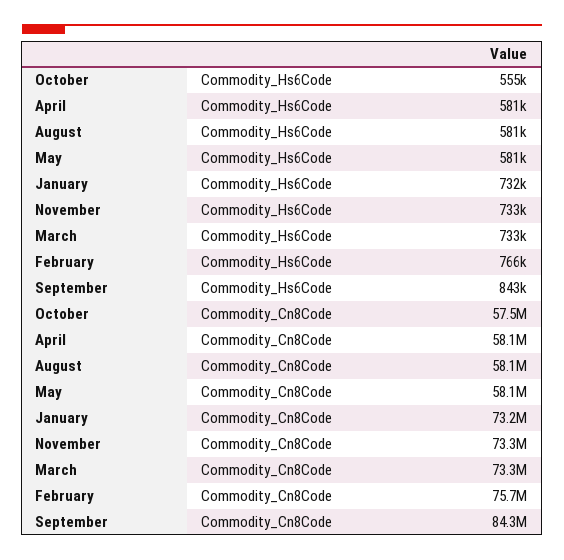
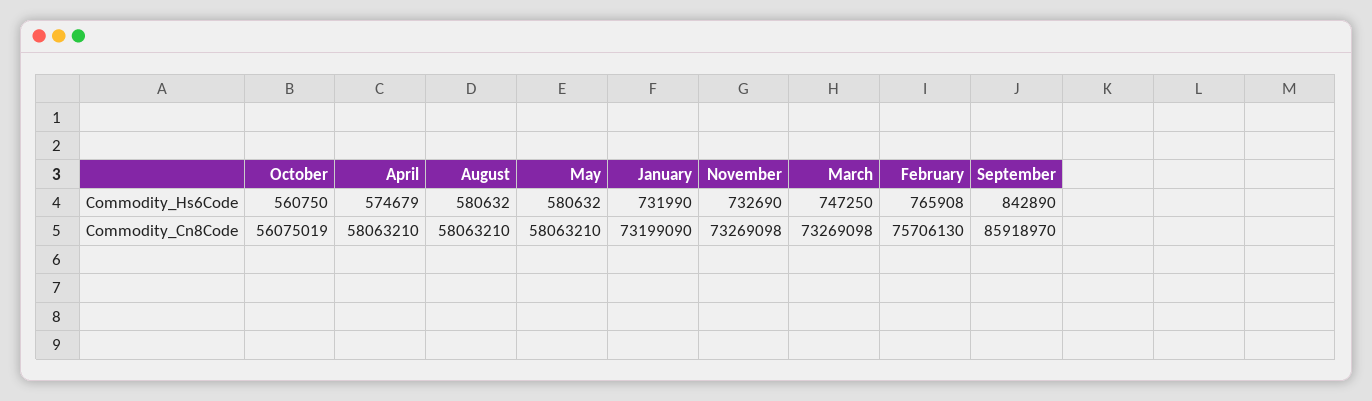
October, Commodity_Hs6Code: 555000 -> 560750
April, Commodity_Hs6Code: 581000 -> 574679
March, Commodity_Hs6Code: 733000 -> 747250
October, Commodity_Cn8Code: 57500000 -> 56075019
September, Commodity_Cn8Code: 84300000 -> 85918970

